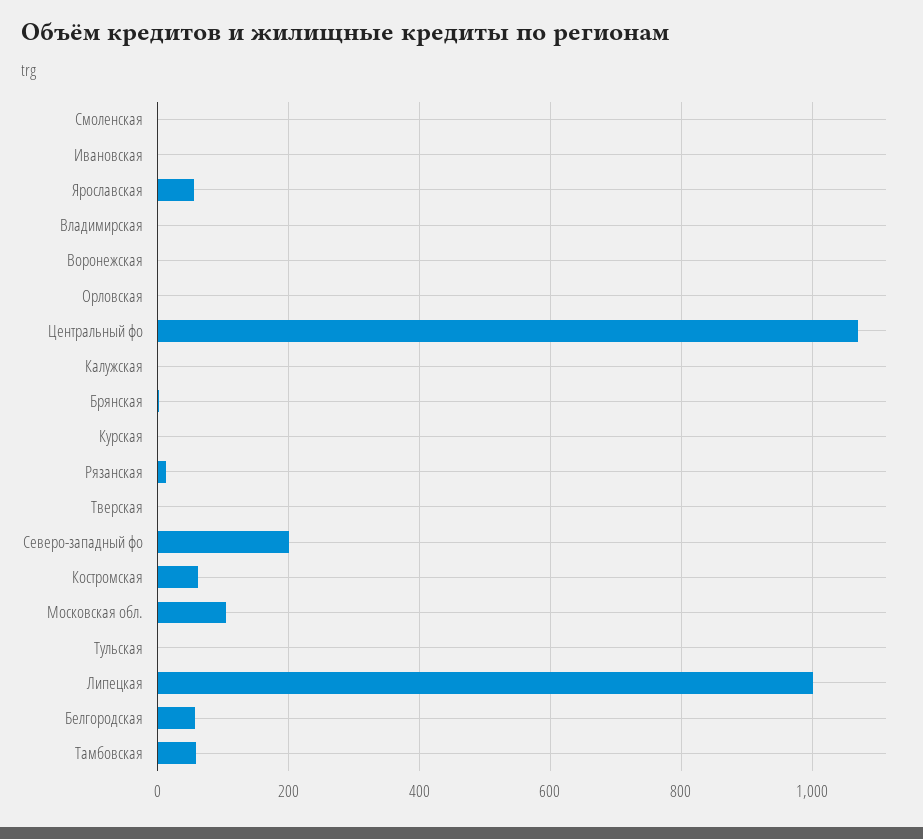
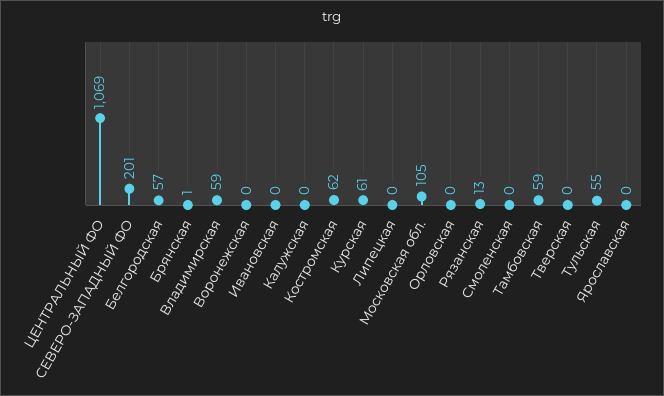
Ярославская: 60 -> 0
Владимирская: 0 -> 59
Курская: 0 -> 61
Тульская: 0 -> 55
Липецкая: 1000 -> 0

